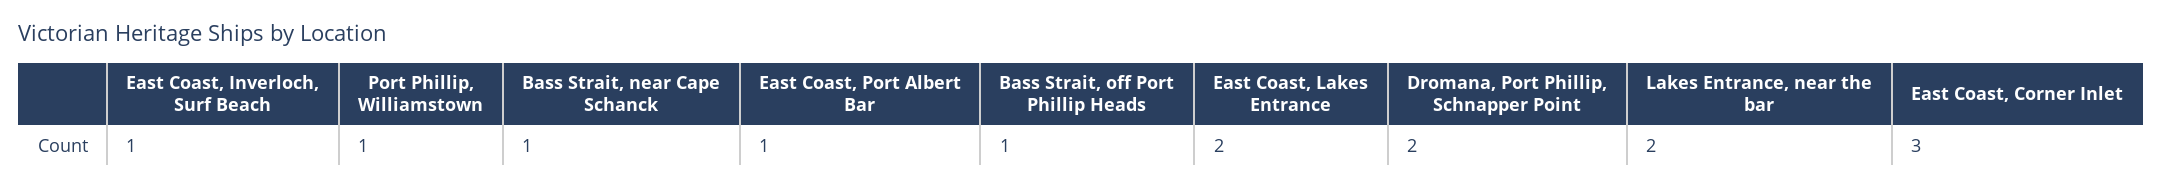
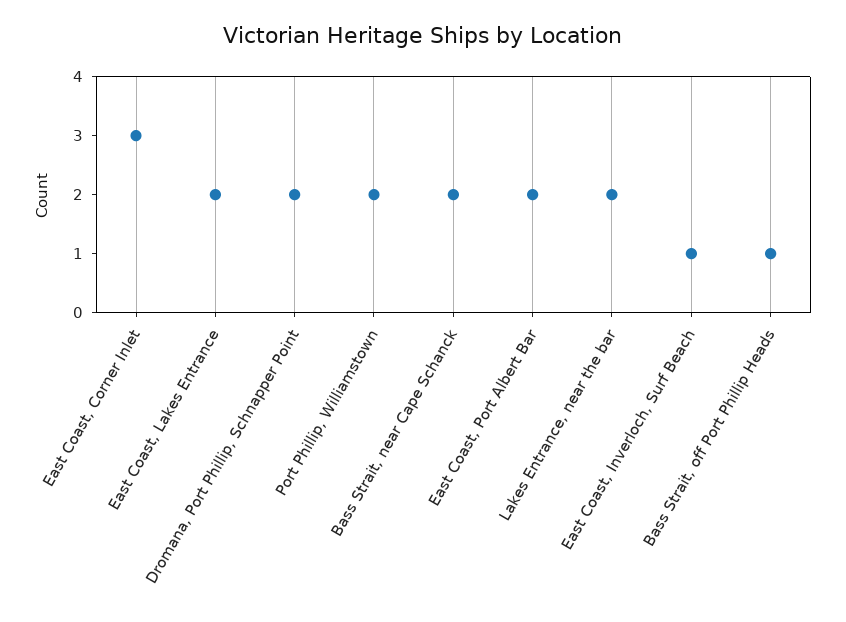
Port Phillip, Williamstown: 1 -> 2
Bass Strait, near Cape Schanck: 1 -> 2
East Coast, Port Albert Bar: 1 -> 2

